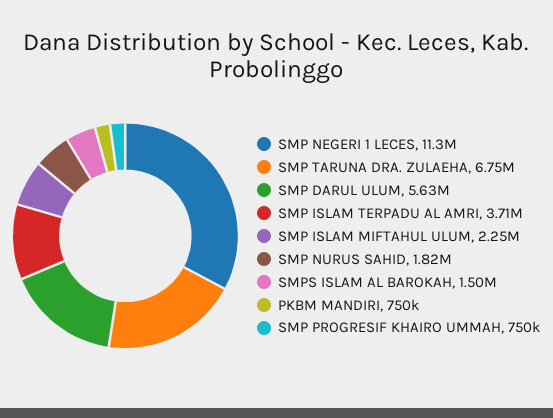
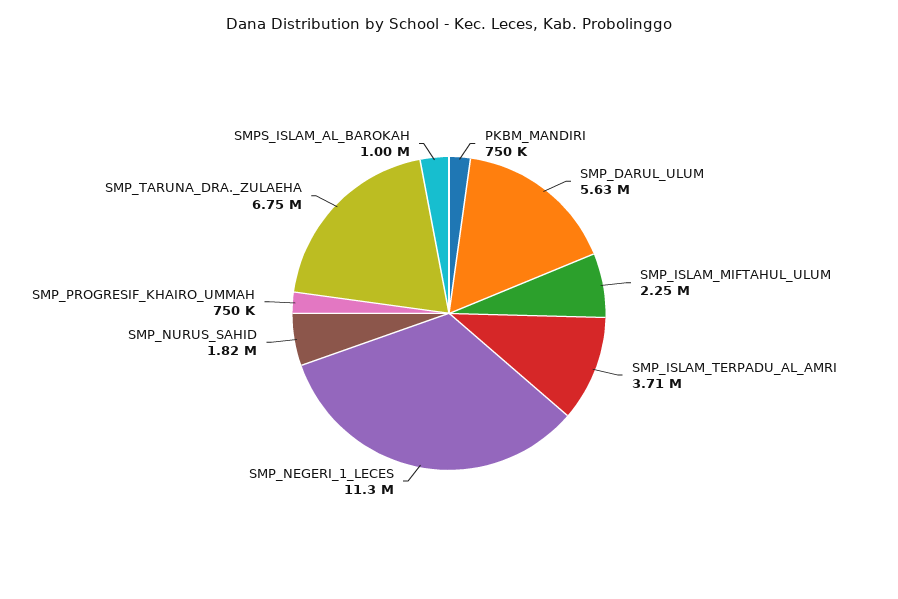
SMPS ISLAM AL BAROKAH: 1500000 -> 1000000

